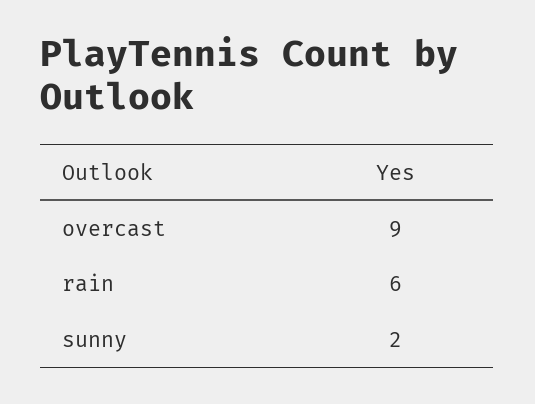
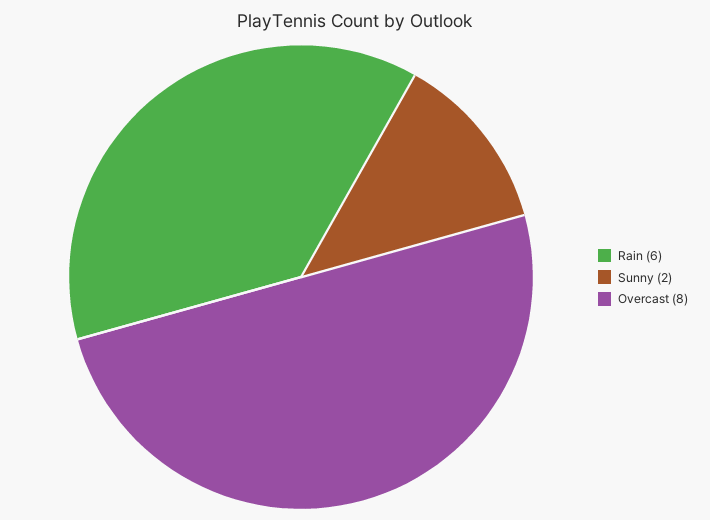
overcast: 9 -> 8

